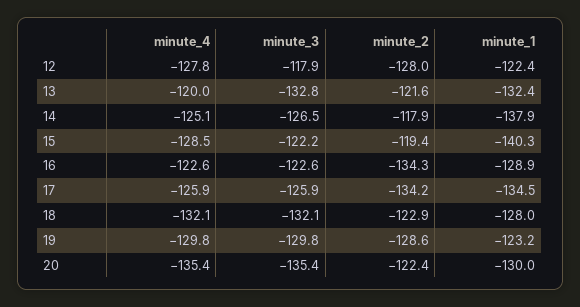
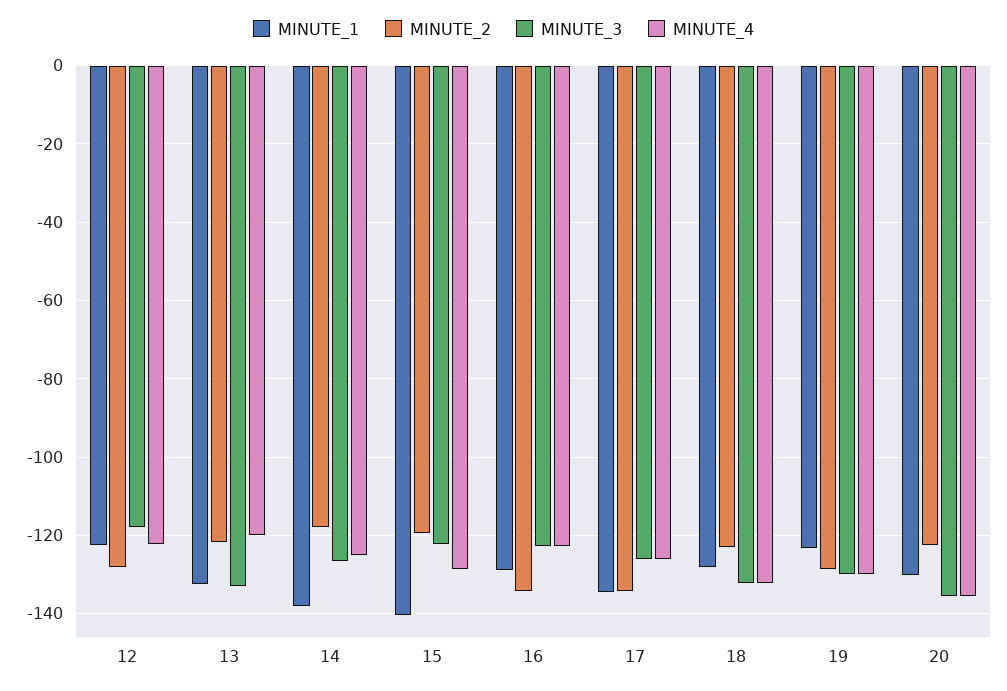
minute_4, 12: -127.8 -> -122

